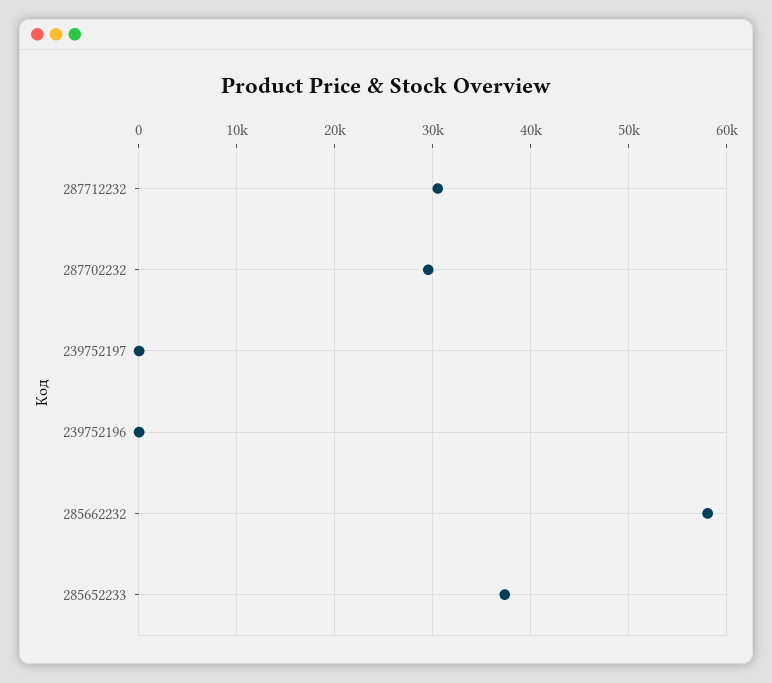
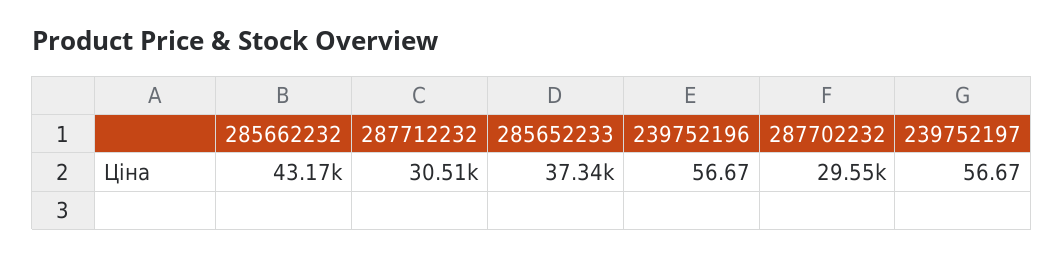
285662232: 58000 -> 43170

